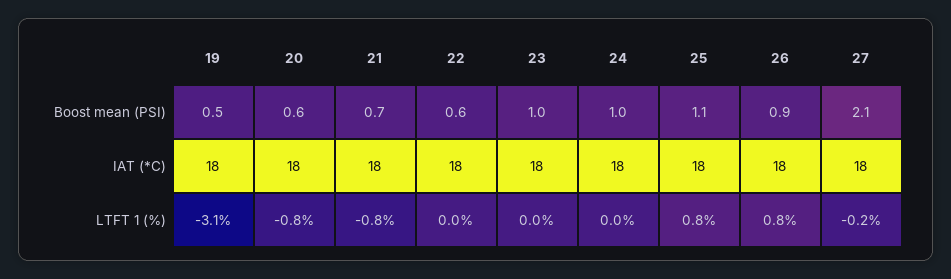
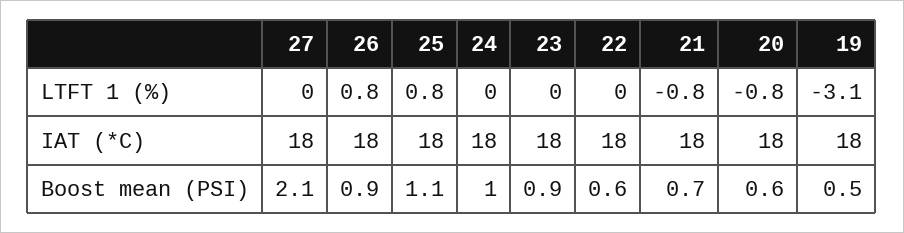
23, Boost mean (PSI): 1 -> 0.9
27, LTFT 1 (%): -0.2 -> 0

